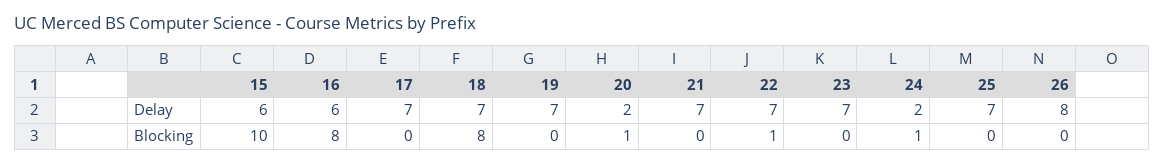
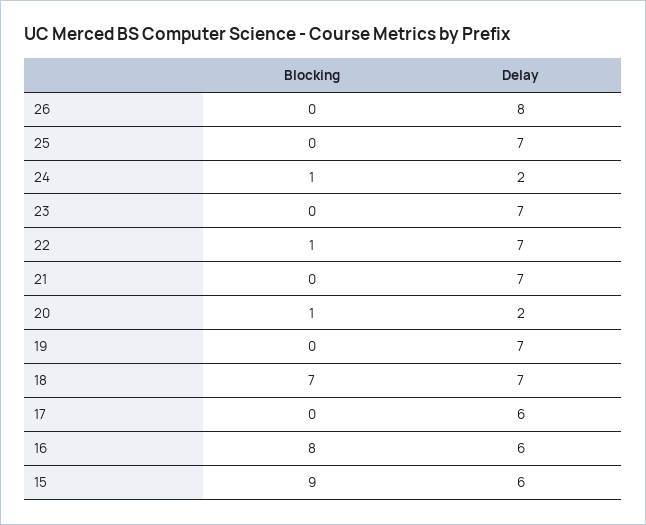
17, Delay: 7 -> 6
15, Blocking: 10 -> 9
18, Blocking: 8 -> 7

